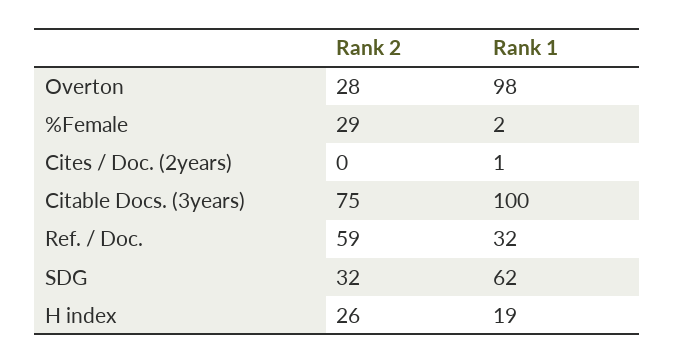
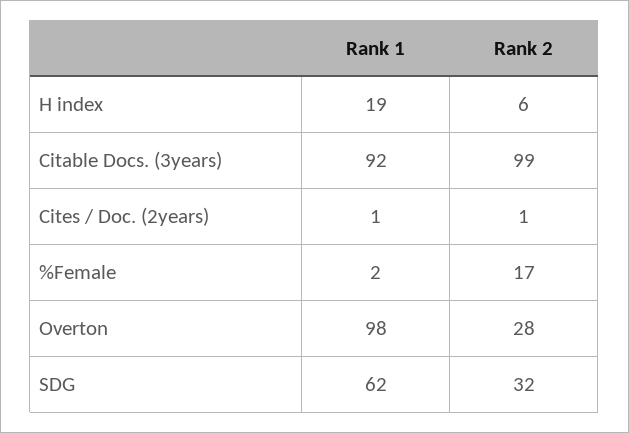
Rank 2, %Female: 29 -> 17
Rank 2, Cites / Doc. (2years): 0 -> 1
Rank 2, Citable Docs. (3years): 75 -> 99
Rank 1, Citable Docs. (3years): 100 -> 92
Rank 2, Ref. / Doc.: 59 -> none
Rank 1, Ref. / Doc.: 32 -> none
Rank 2, H index: 26 -> 6

